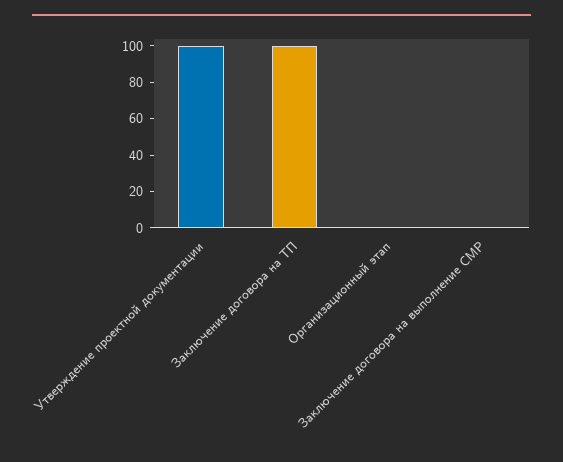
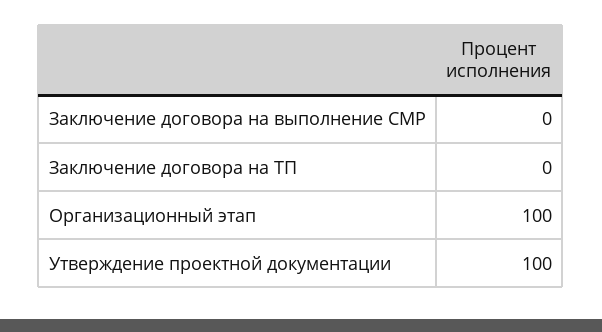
Заключение договора на ТП: 100 -> 0
Организационный этап: 0 -> 100

